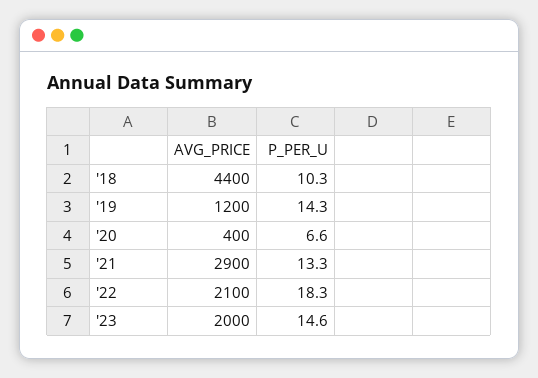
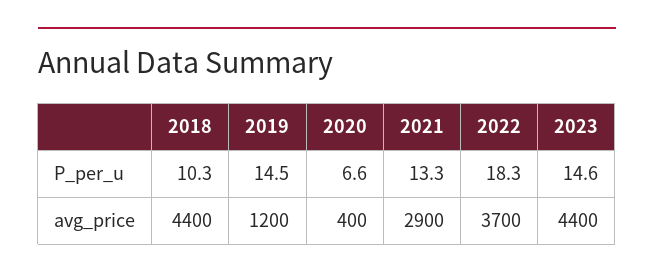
P_PER_U, '19: 14.3 -> 14.5
AVG_PRICE, '22: 2100 -> 3700
AVG_PRICE, '23: 2000 -> 4400

